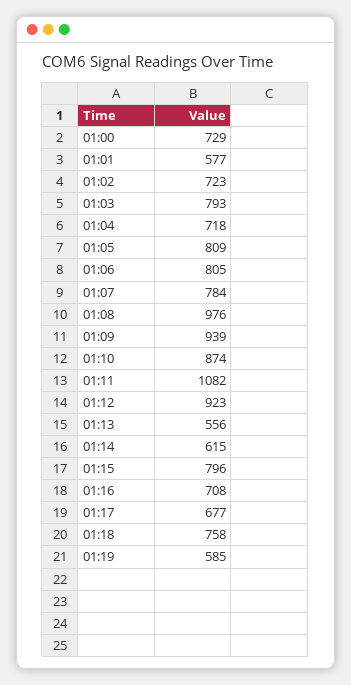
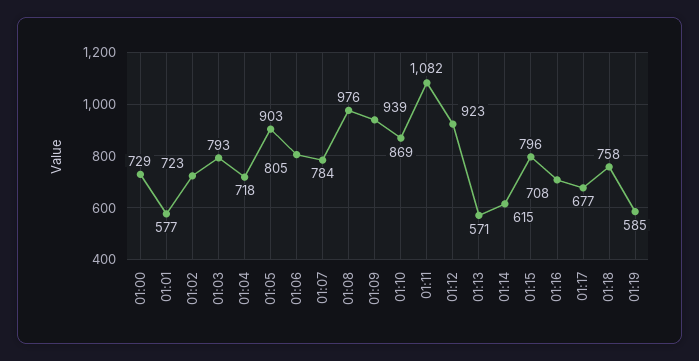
01:05: 809 -> 903
01:10: 874 -> 869
01:13: 556 -> 571

